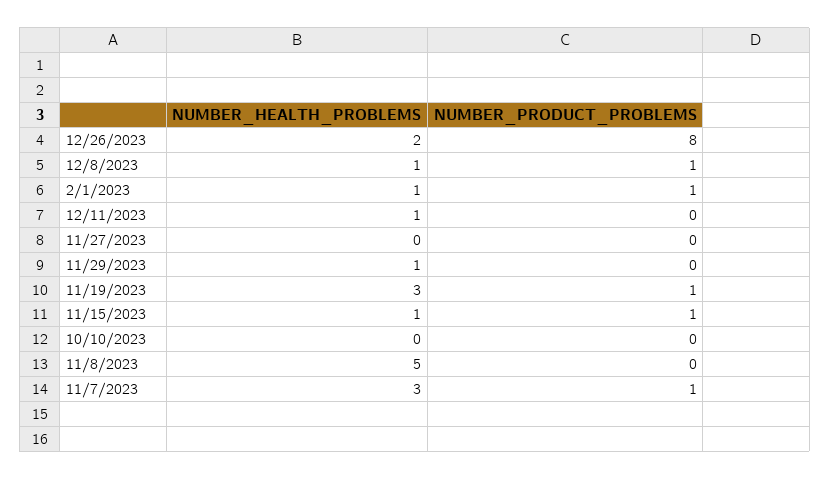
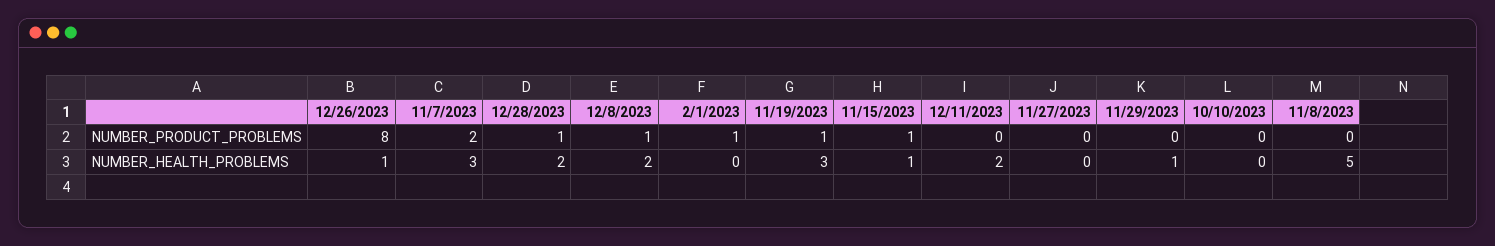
NUMBER_HEALTH_PROBLEMS, 12/26/2023: 2 -> 1
NUMBER_HEALTH_PROBLEMS, 12/8/2023: 1 -> 2
NUMBER_HEALTH_PROBLEMS, 2/1/2023: 1 -> 0
NUMBER_HEALTH_PROBLEMS, 12/11/2023: 1 -> 2
NUMBER_PRODUCT_PROBLEMS, 11/7/2023: 1 -> 2
NUMBER_PRODUCT_PROBLEMS, 12/28/2023: none -> 1
NUMBER_HEALTH_PROBLEMS, 12/28/2023: none -> 2

